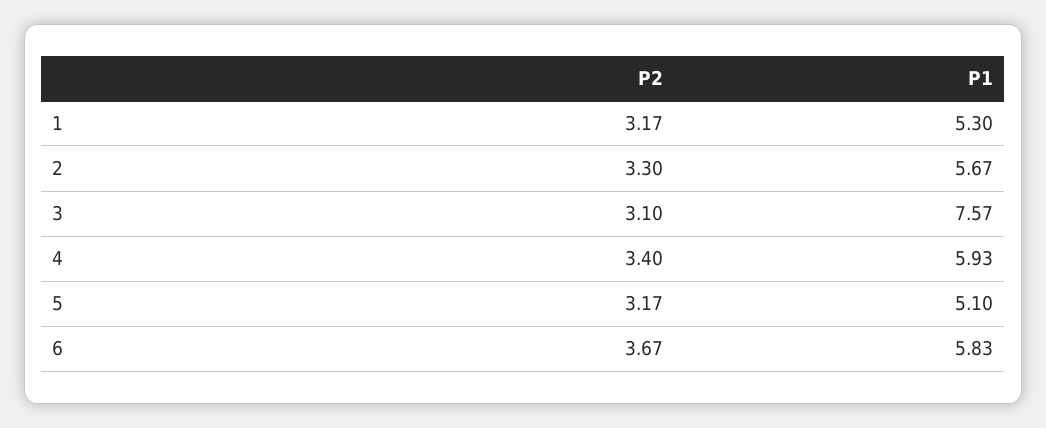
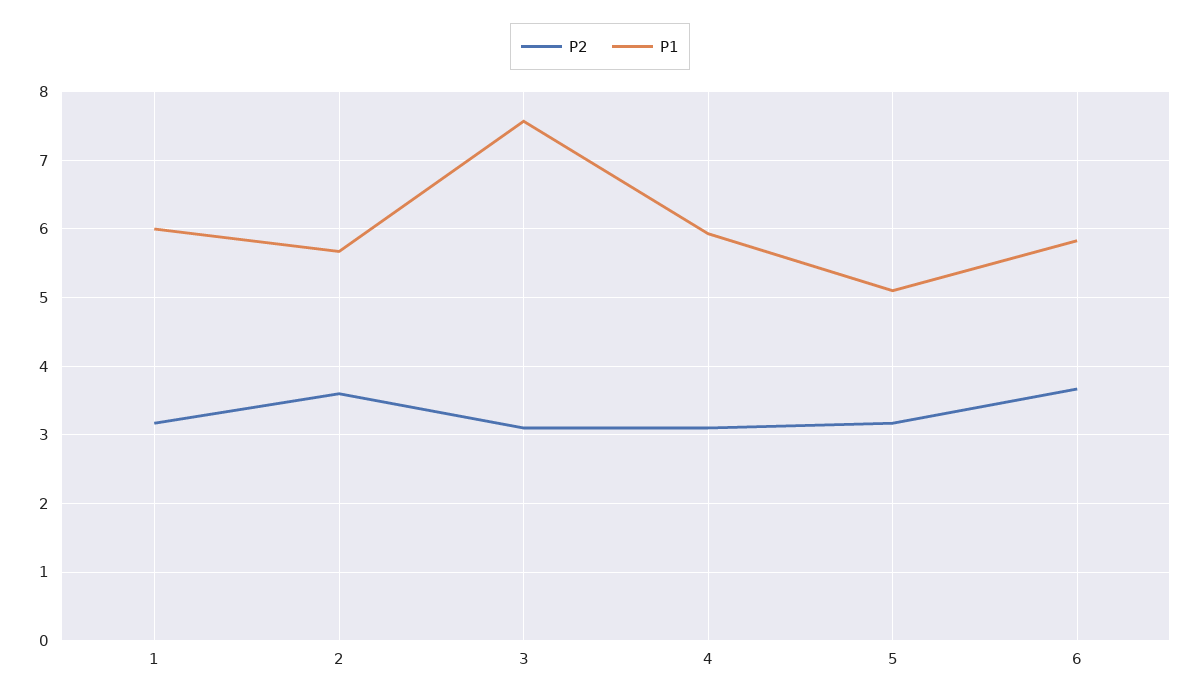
P1, 1: 5.3 -> 6
P2, 2: 3.3 -> 3.6
P2, 4: 3.4 -> 3.1

